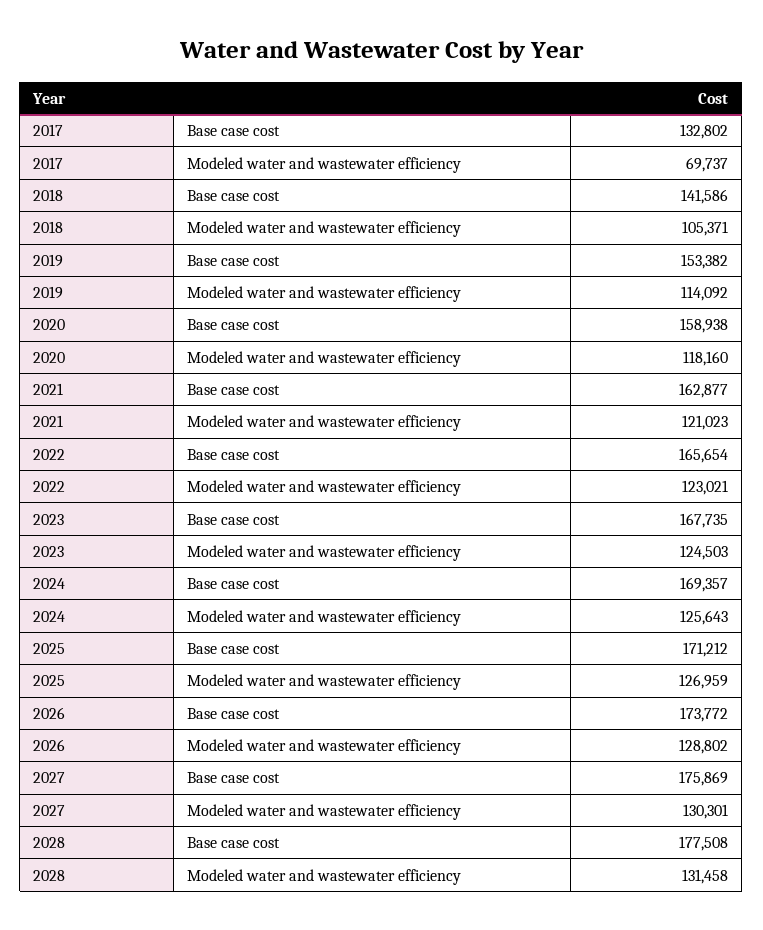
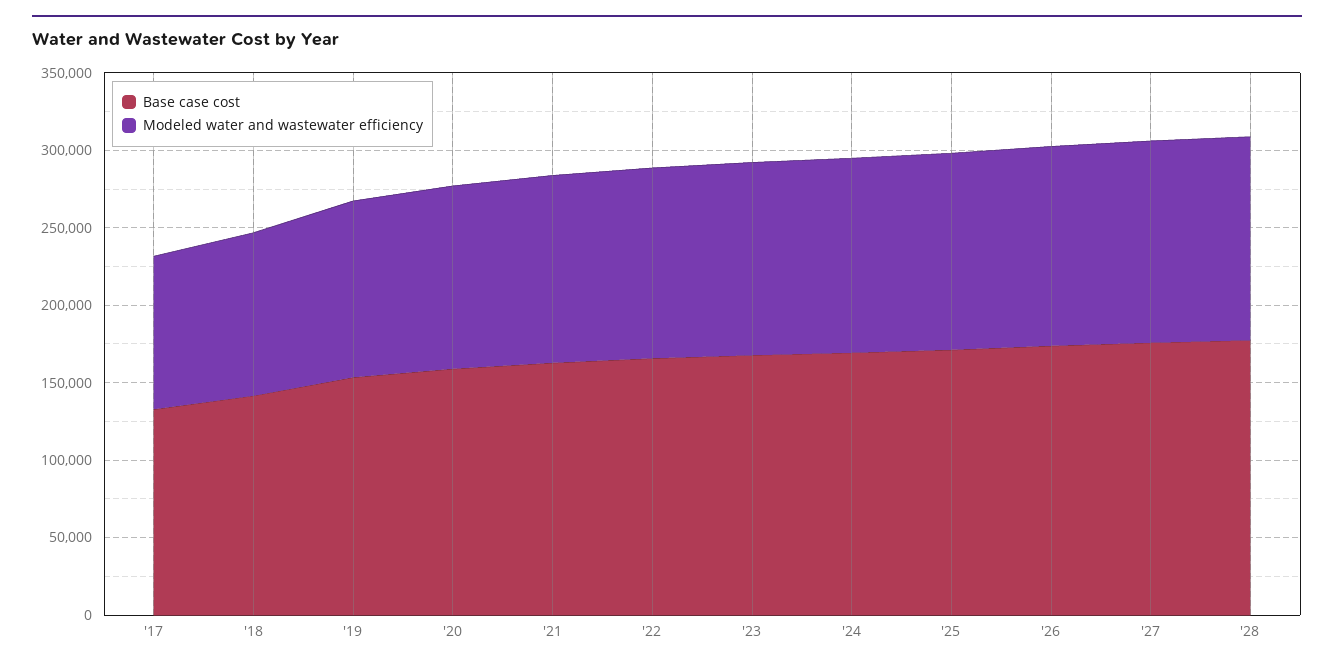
Modeled water and wastewater efficiency, 2017: 69737 -> 100000

